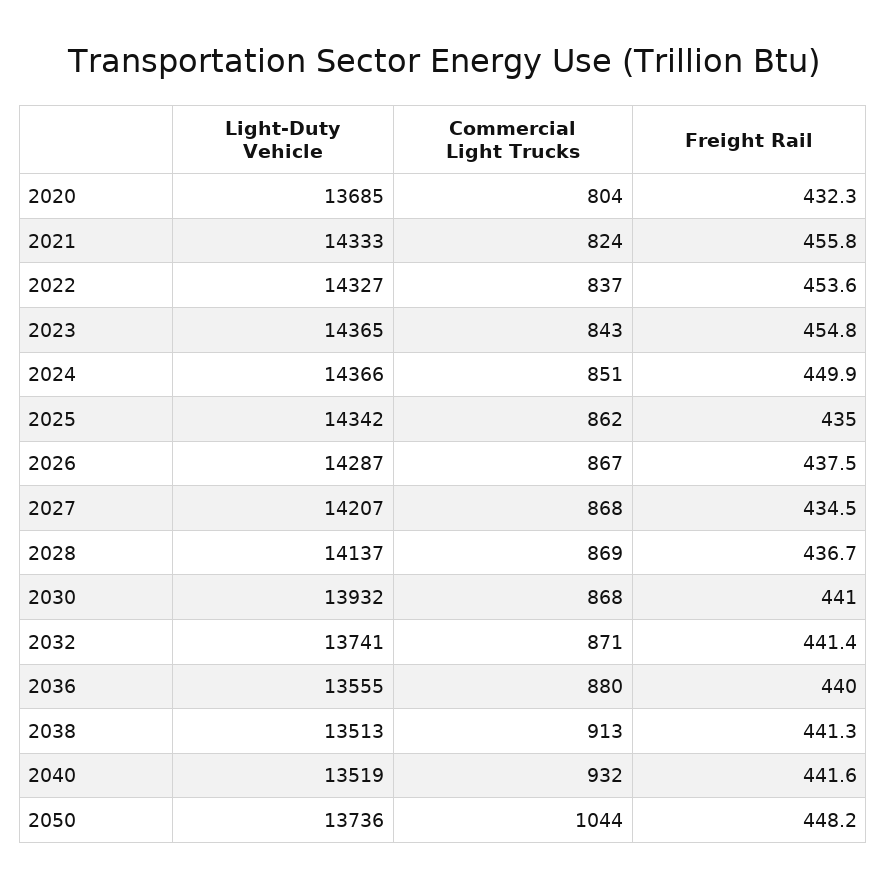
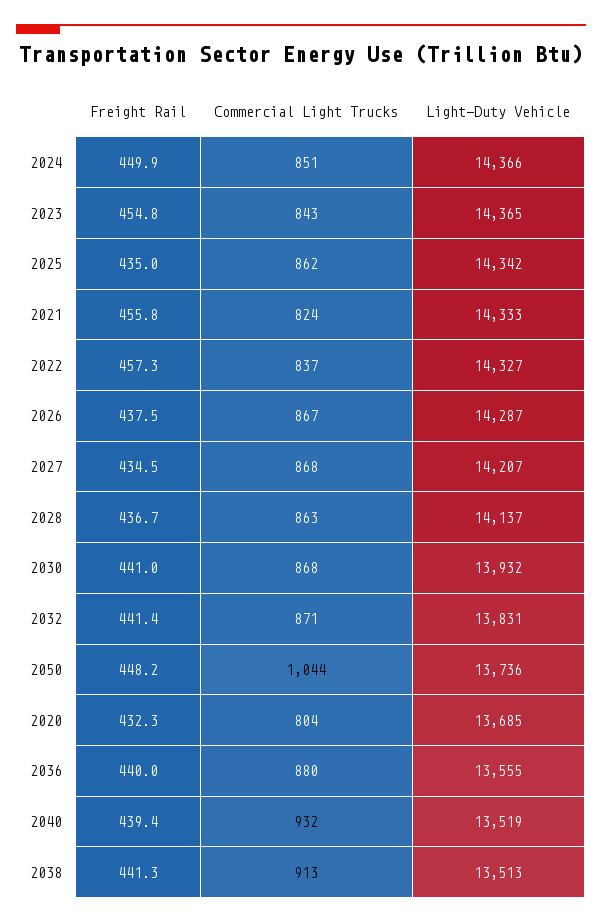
Freight Rail, 2022: 453.6 -> 457.3
Commercial Light Trucks, 2028: 869 -> 863
Light-Duty Vehicle, 2032: 13741 -> 13831
Freight Rail, 2040: 441.6 -> 439.4

